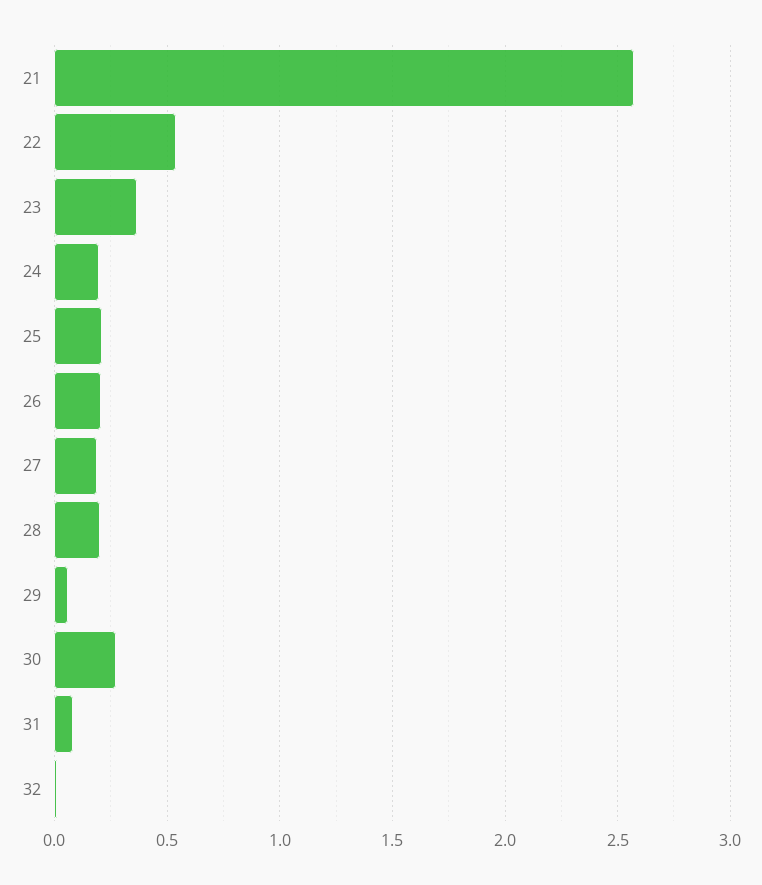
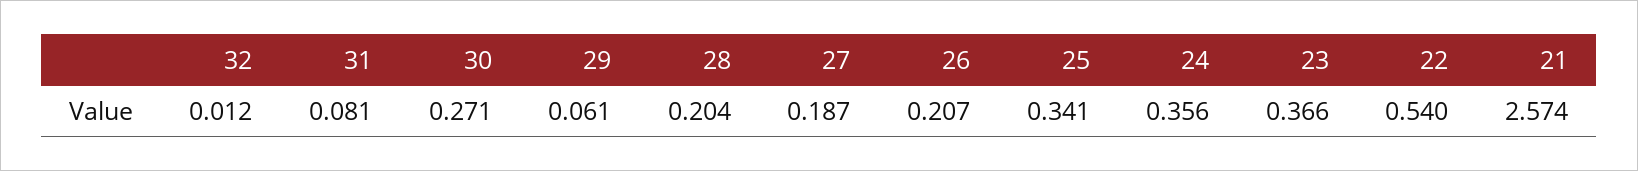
24: 0.2 -> 0.356
25: 0.2 -> 0.341

